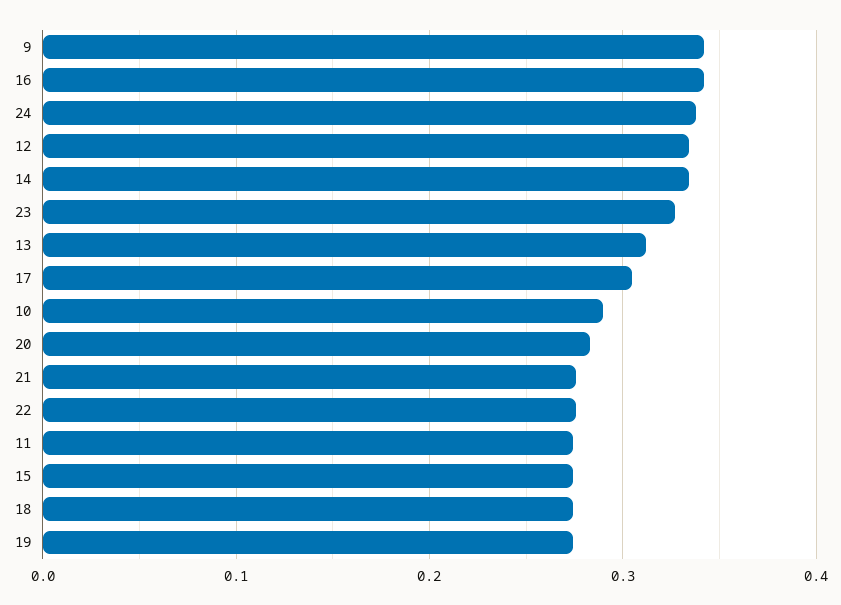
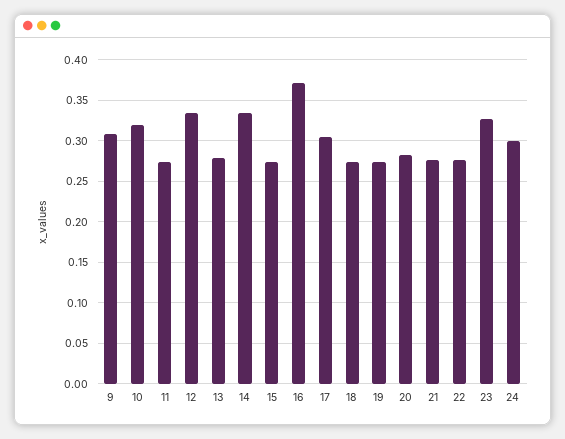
9: 0.34 -> 0.31
16: 0.34 -> 0.37
24: 0.34 -> 0.3
13: 0.31 -> 0.28
10: 0.29 -> 0.32

